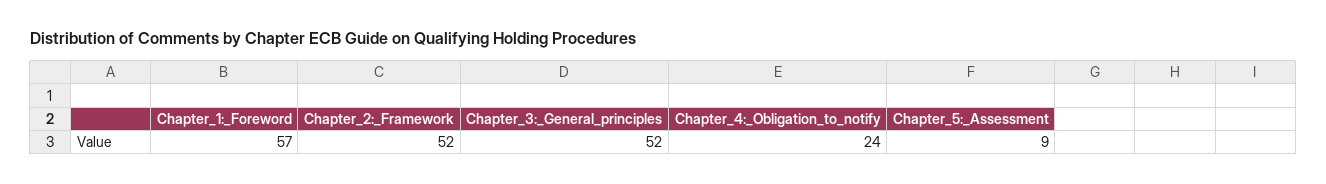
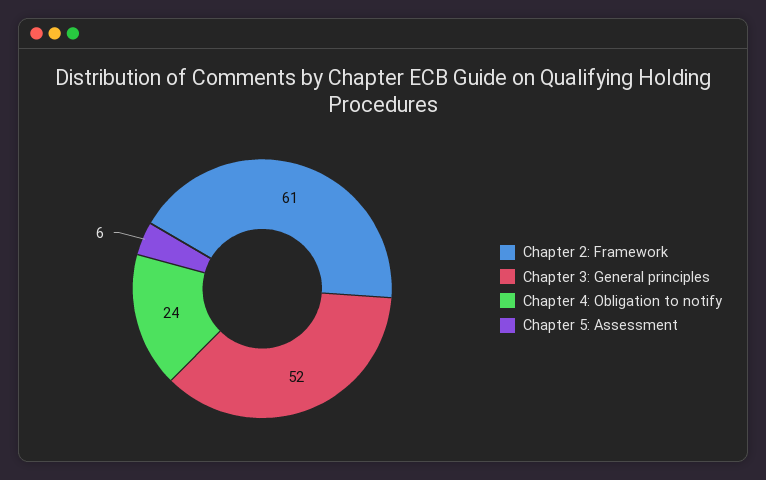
Chapter_1:_Foreword: 57 -> none
Chapter_2:_Framework: 52 -> 61
Chapter_5:_Assessment: 9 -> 6

